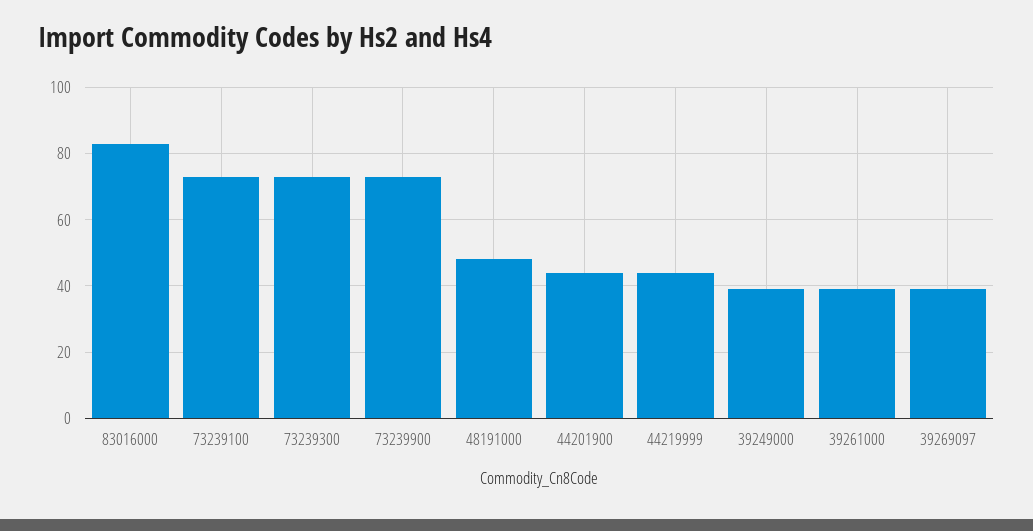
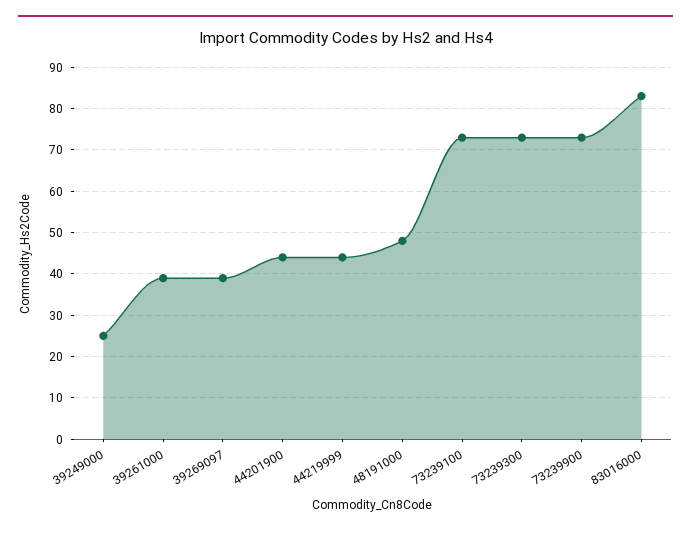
39249000: 40 -> 25

